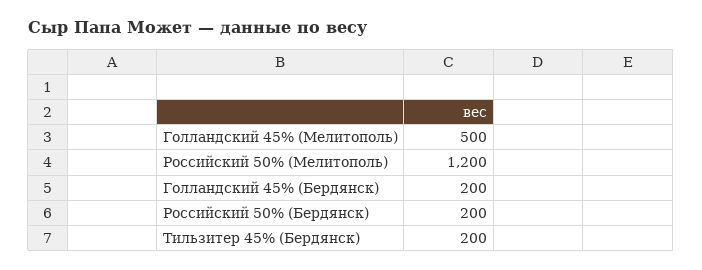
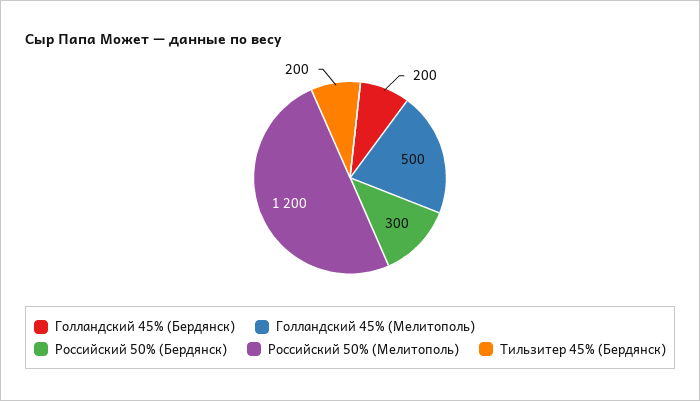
Российский 50% (Бердянск): 200 -> 300

